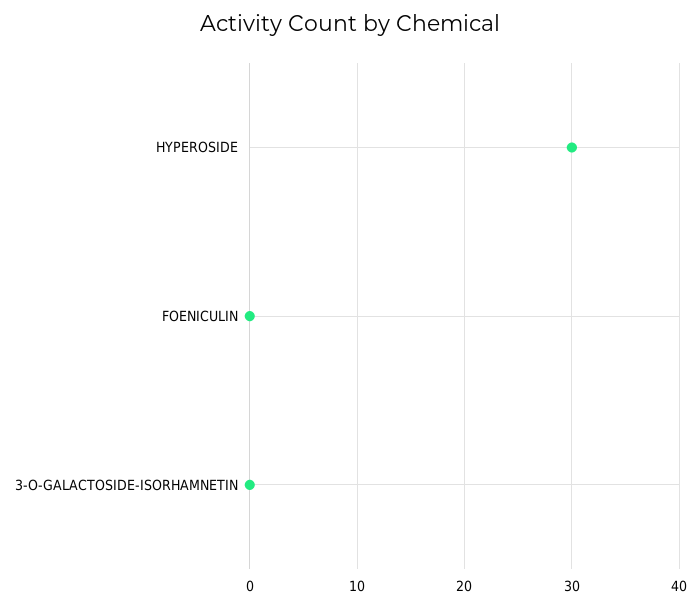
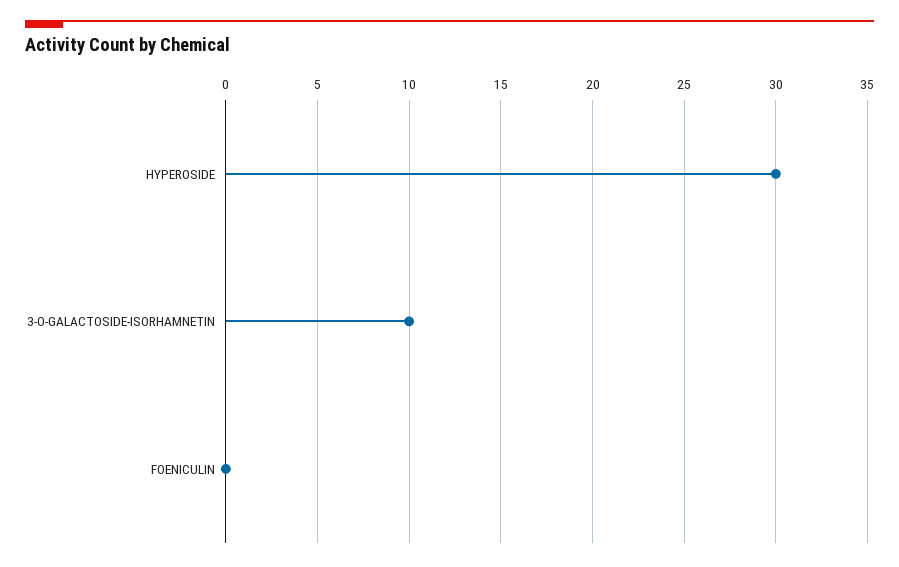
3-O-GALACTOSIDE-ISORHAMNETIN: 0 -> 10

